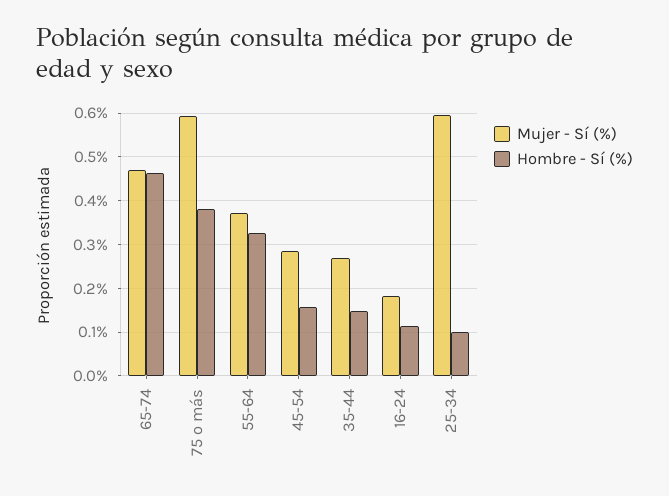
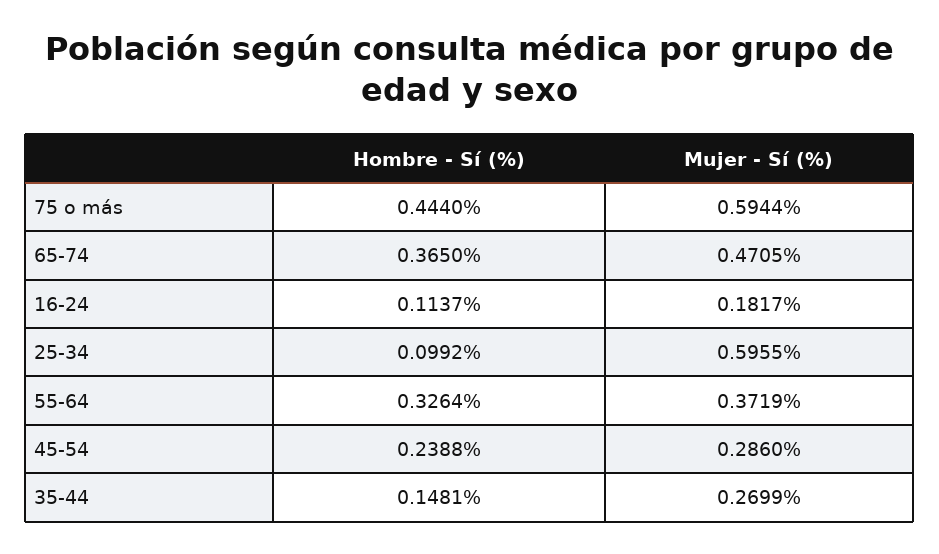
Hombre - Sí (%), 65-74: 0.46 -> 0.365
Hombre - Sí (%), 75 o más: 0.38 -> 0.444
Hombre - Sí (%), 45-54: 0.16 -> 0.2388

